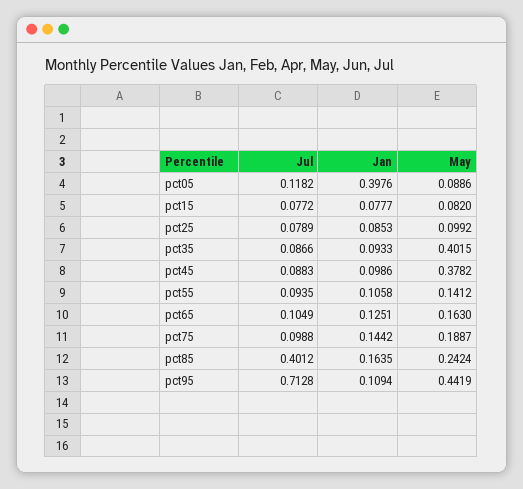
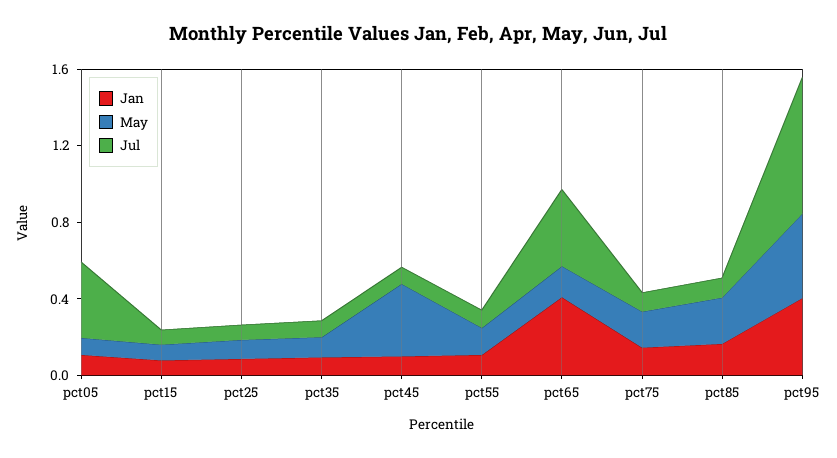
Jul, pct05: 0.1182 -> 0.4
Jan, pct05: 0.3976 -> 0.1
May, pct35: 0.4015 -> 0.1
Jul, pct65: 0.1049 -> 0.4
Jan, pct65: 0.1251 -> 0.4
Jul, pct85: 0.4012 -> 0.1
Jan, pct95: 0.1094 -> 0.4

